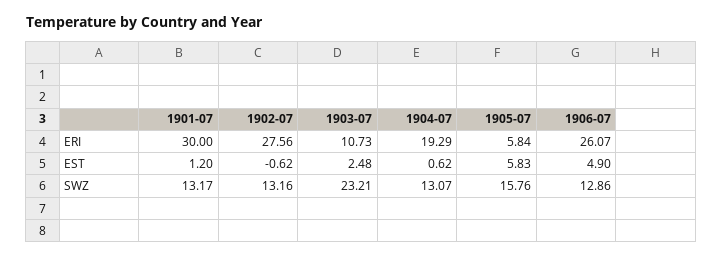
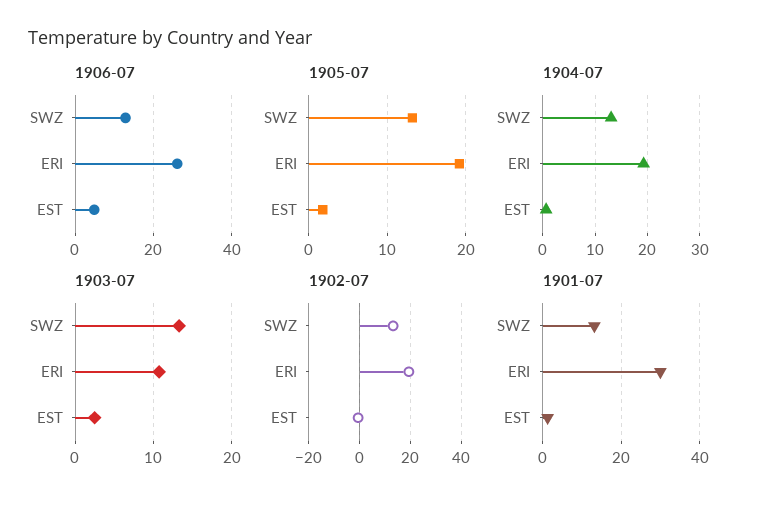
1902-07, ERI: 27.56 -> 20
1905-07, ERI: 5.84 -> 19
1905-07, EST: 5.83 -> 2
1903-07, SWZ: 23.21 -> 13
1905-07, SWZ: 15.76 -> 13

